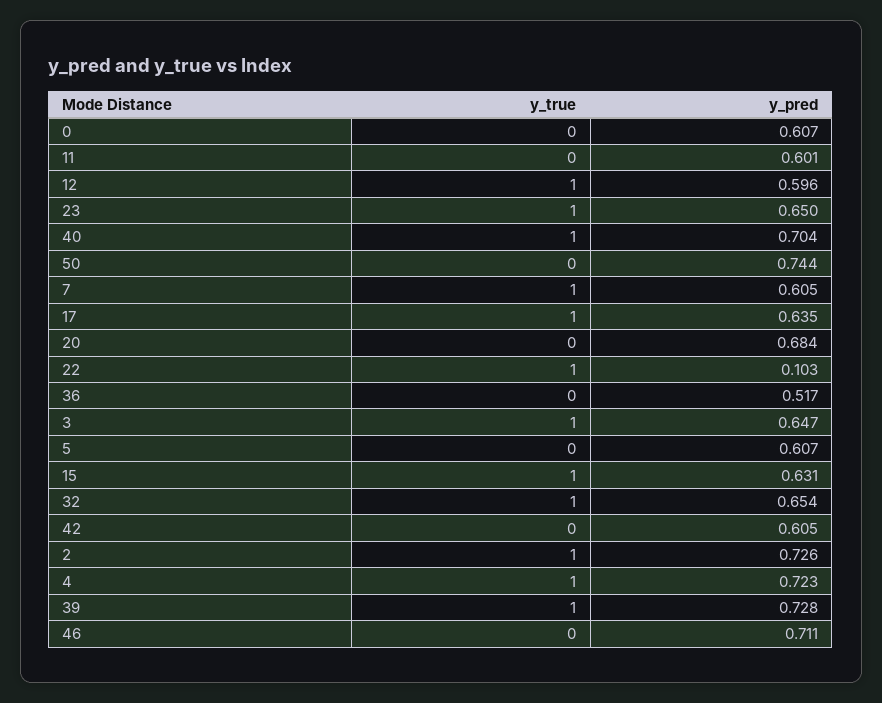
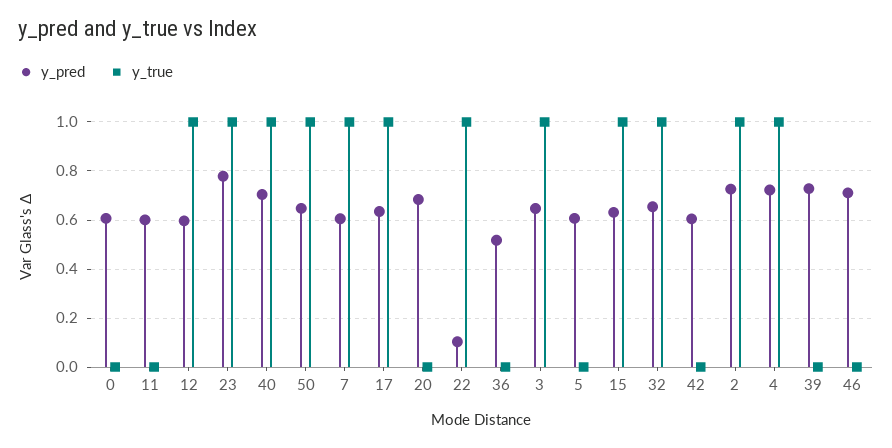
y_pred, 23: 0.65 -> 0.775
y_true, 50: 0 -> 1
y_pred, 50: 0.744 -> 0.65
y_true, 39: 1 -> 0

